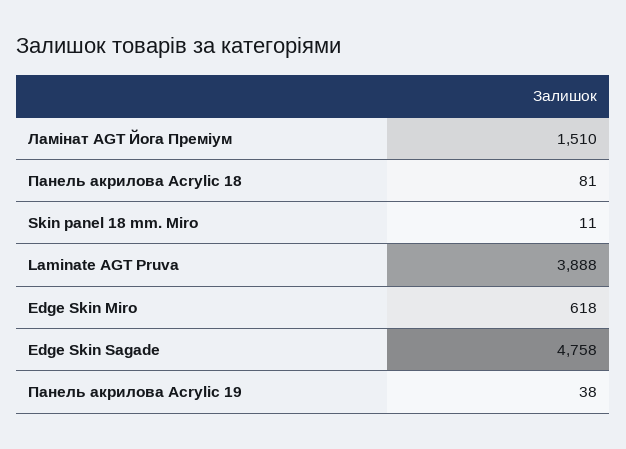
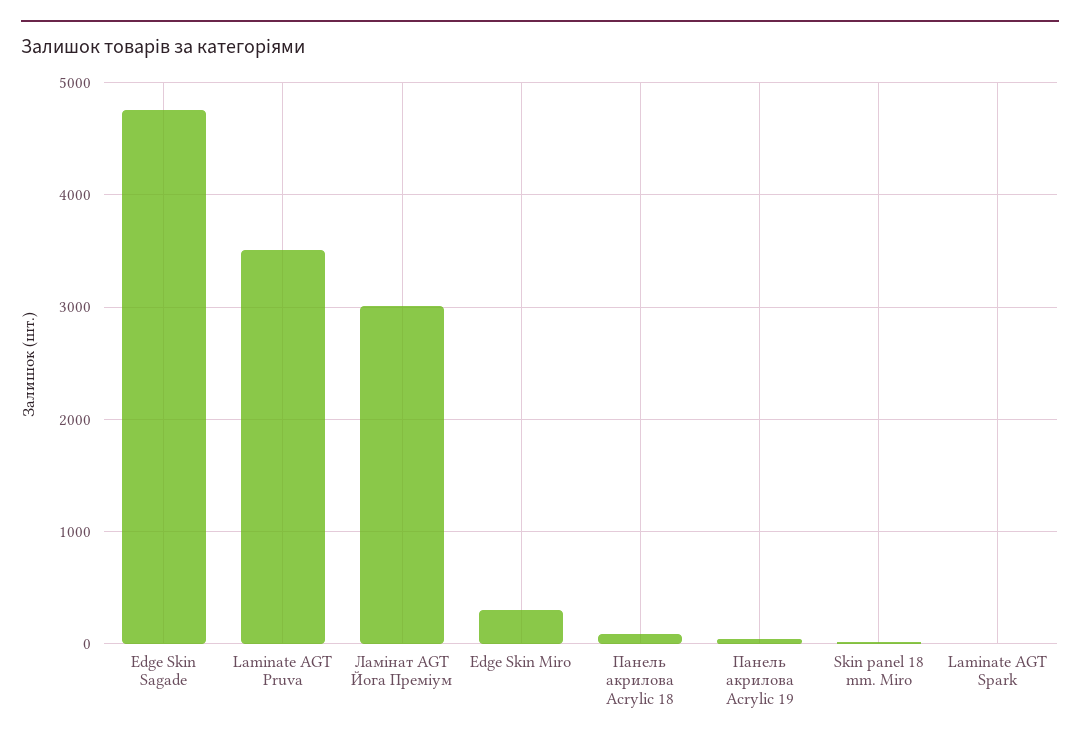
Ламінат AGT Йога Преміум: 1510 -> 3000
Laminate AGT Pruva: 3888 -> 3500
Edge Skin Miro: 618 -> 300
Laminate AGT Spark: none -> 0

